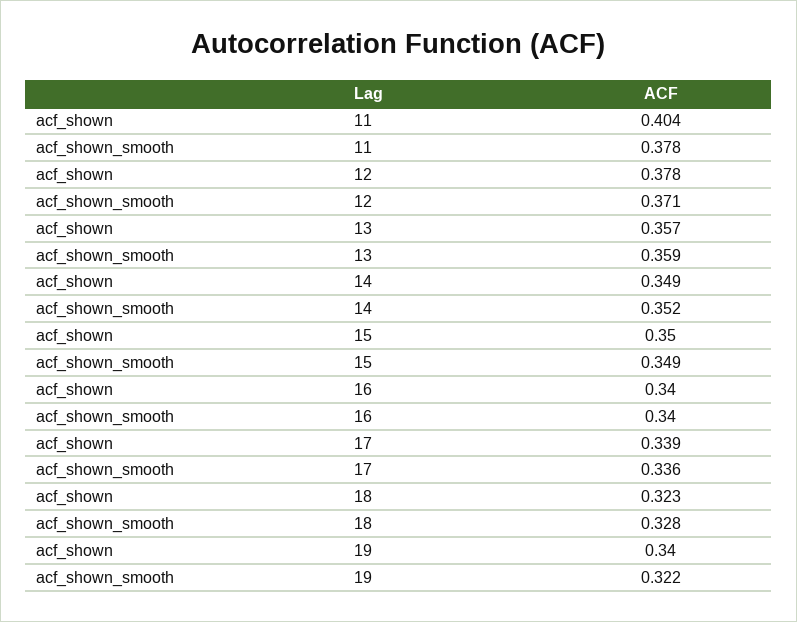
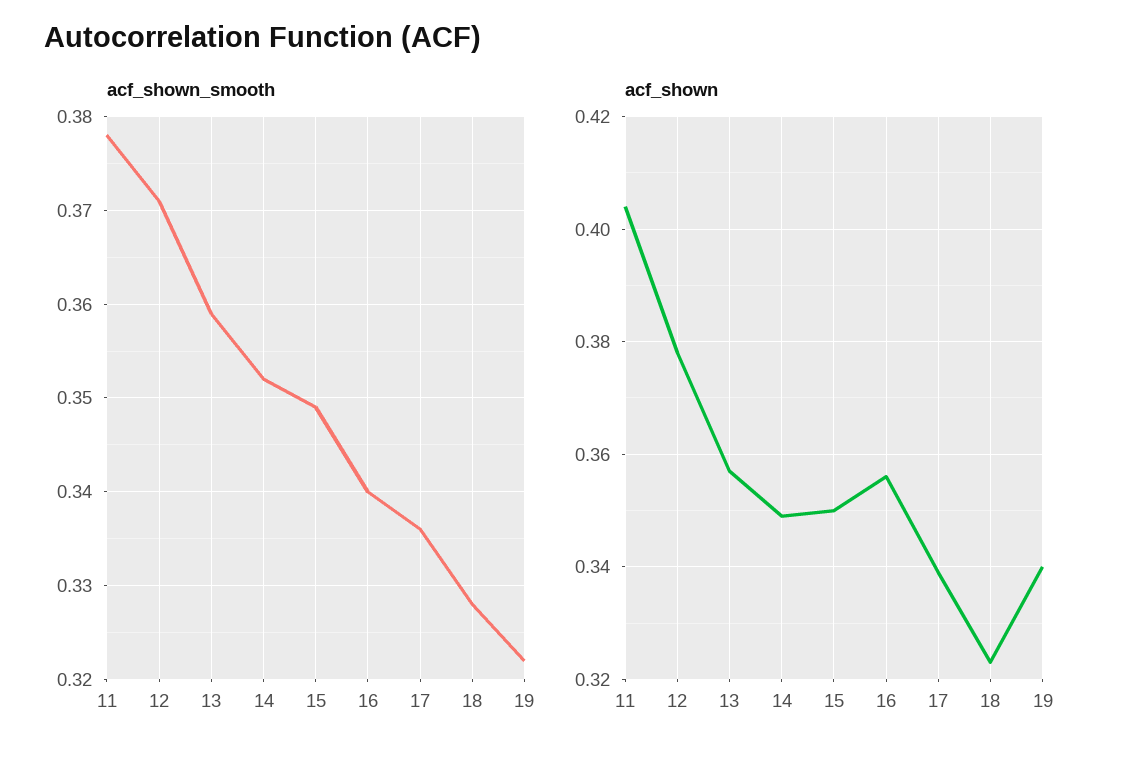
acf_shown, 16: 0.34 -> 0.355

